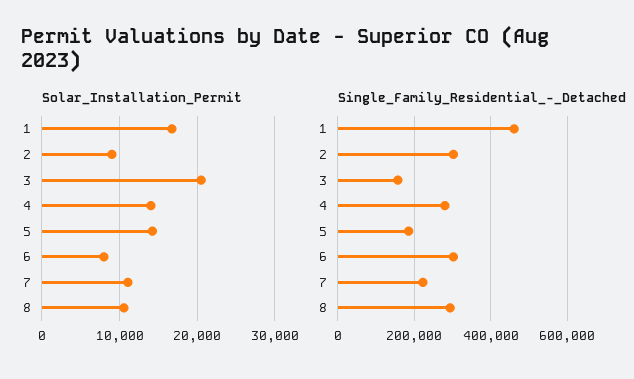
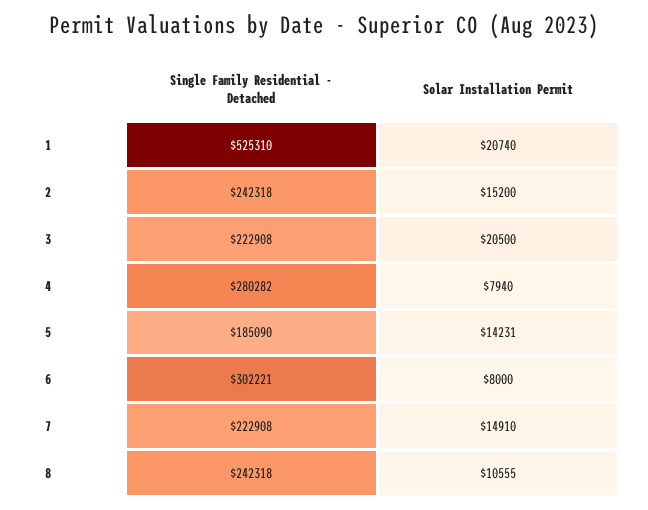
Solar_Installation_Permit, 1: 17000 -> 20740
Solar_Installation_Permit, 2: 9000 -> 15200
Solar_Installation_Permit, 4: 14000 -> 7940
Solar_Installation_Permit, 7: 11000 -> 14910
Single_Family_Residential_-_Detached, 1: 460000 -> 525310
Single_Family_Residential_-_Detached, 2: 300000 -> 242318
Single_Family_Residential_-_Detached, 3: 160000 -> 222908
Single_Family_Residential_-_Detached, 8: 300000 -> 242318

